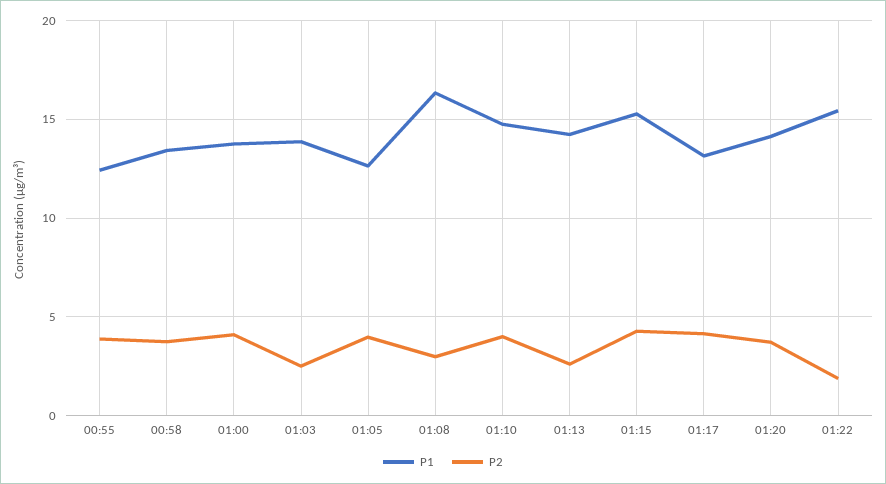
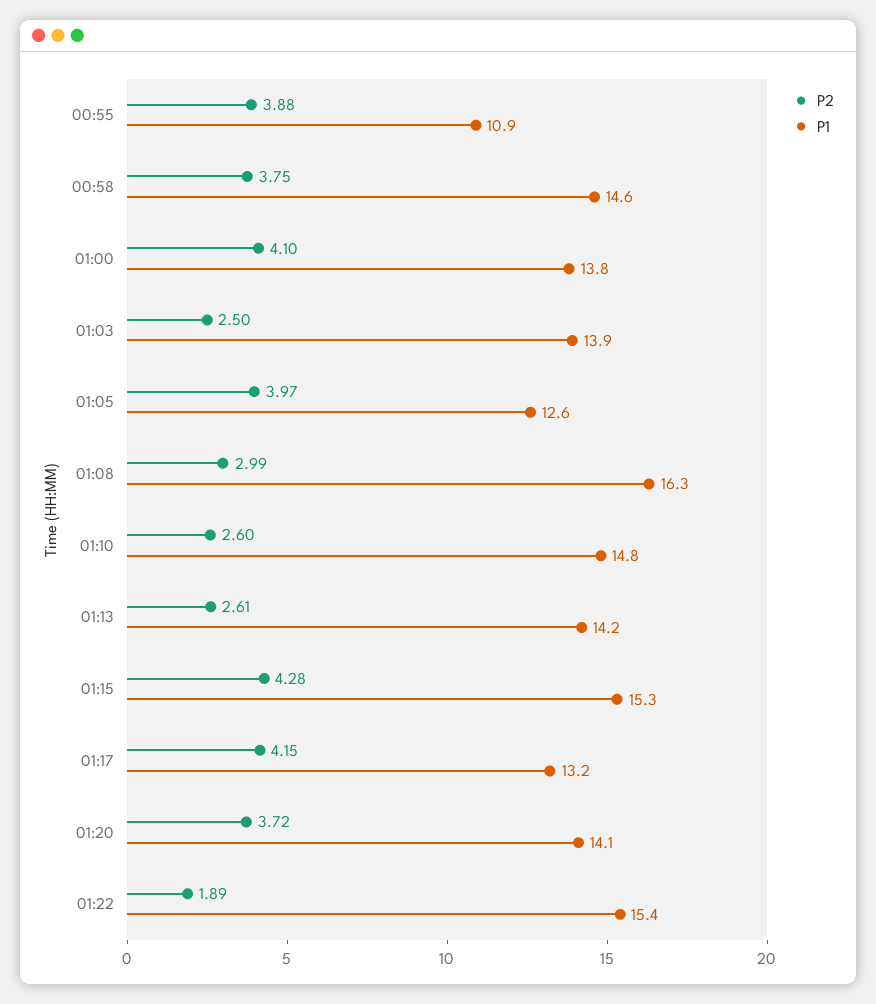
P1, 00:55: 12.5 -> 10.9
P1, 00:58: 13.5 -> 14.6
P2, 01:10: 4 -> 2.6

